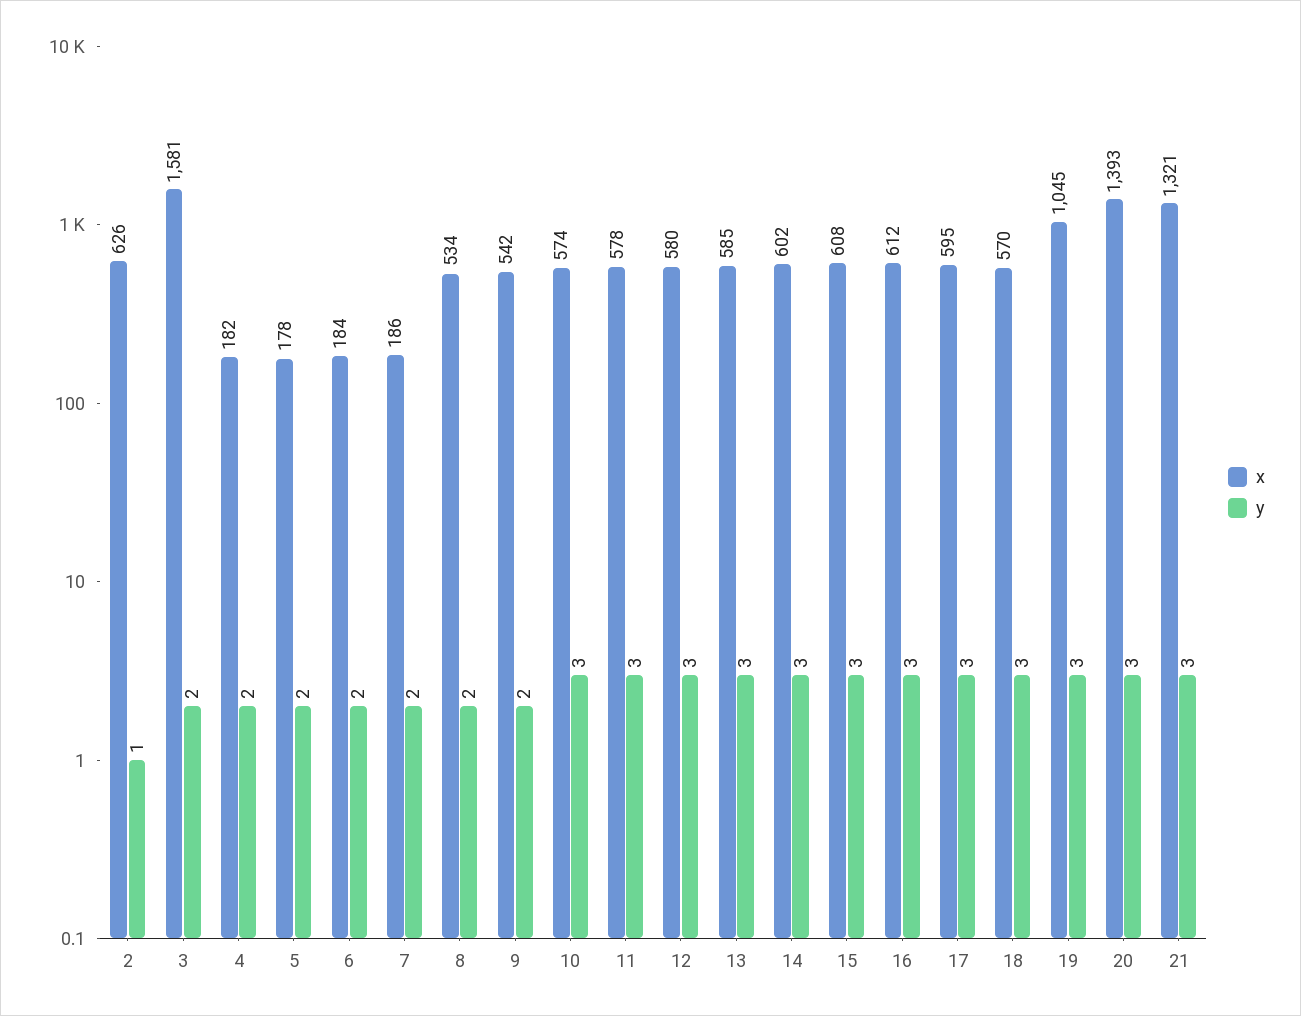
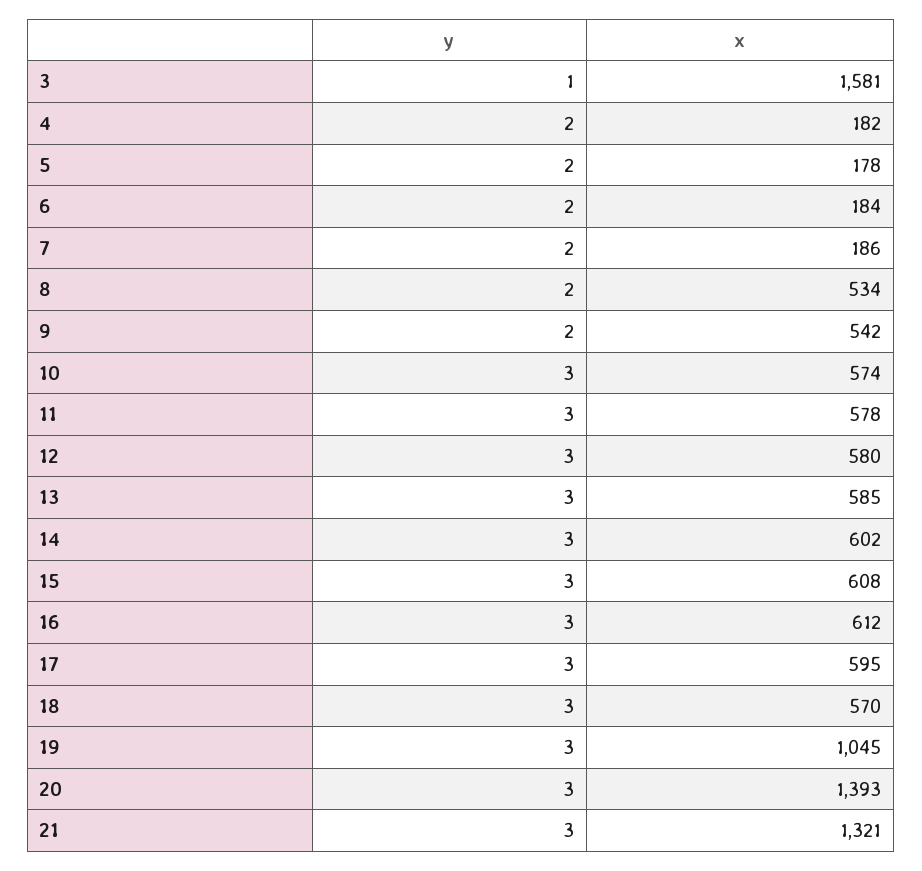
x, 2: 626 -> none
y, 2: 1 -> none
y, 3: 2 -> 1

